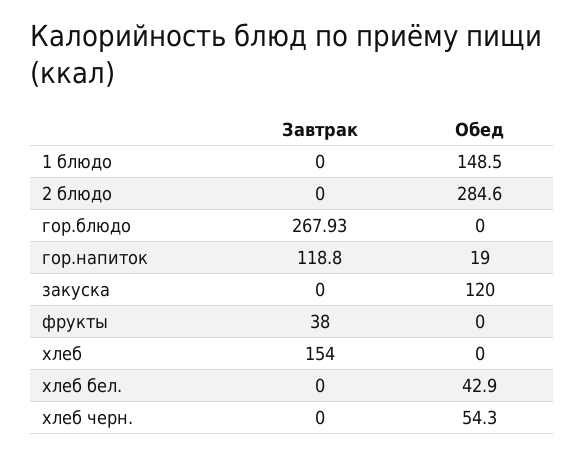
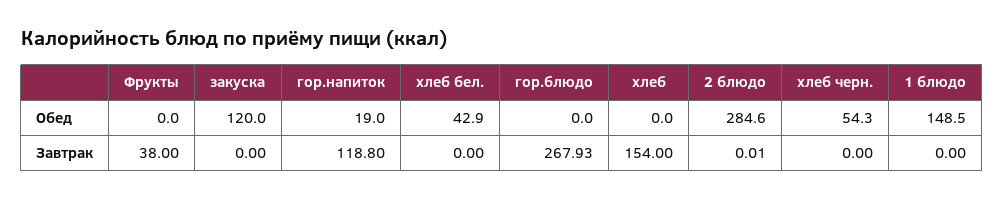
Завтрак, 2 блюдо: 0 -> 0.01

